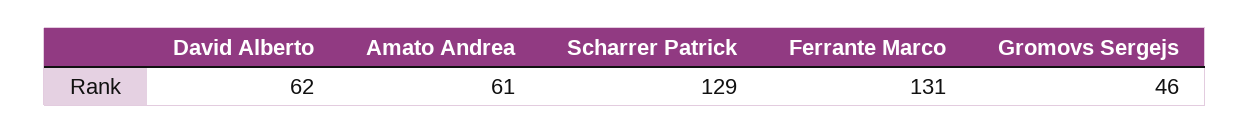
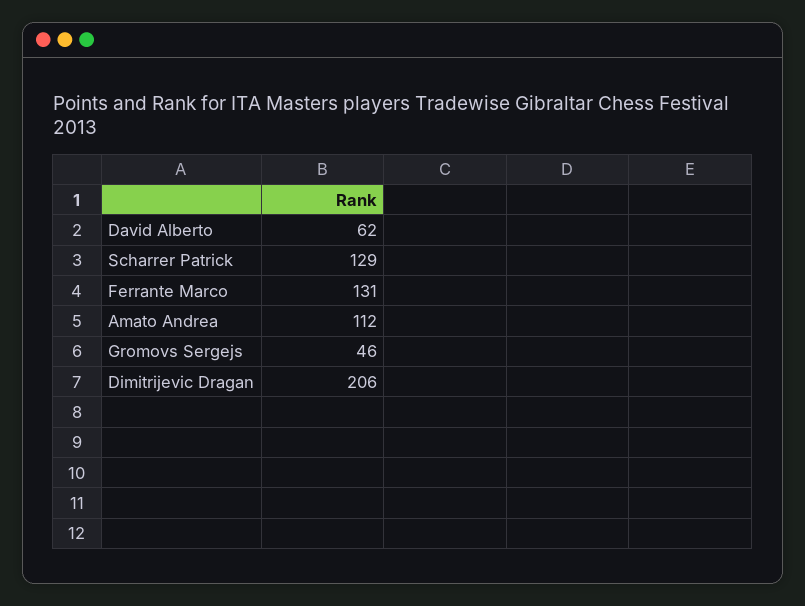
Amato Andrea: 61 -> 112
Dimitrijevic Dragan: none -> 206

